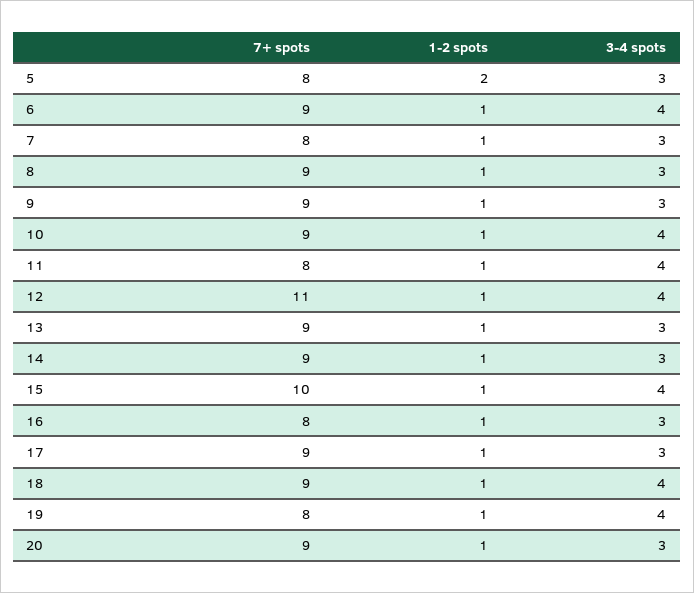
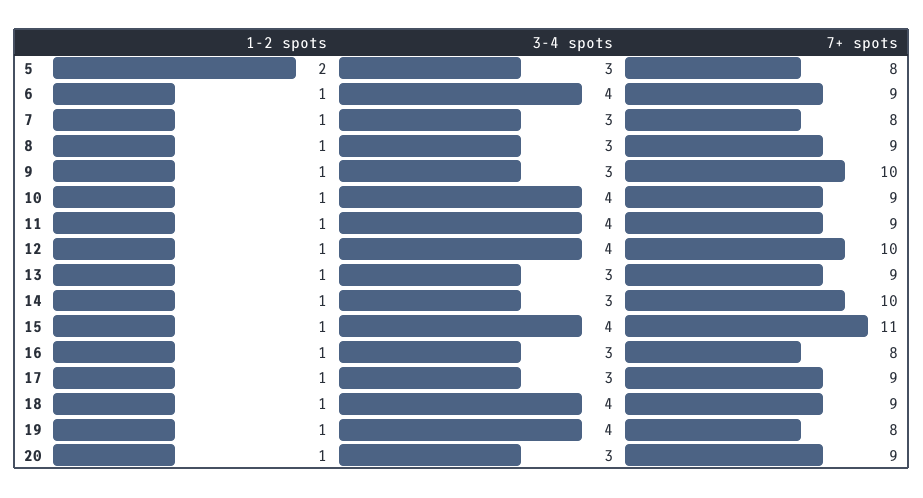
7+ spots, 9: 9 -> 10
7+ spots, 11: 8 -> 9
7+ spots, 12: 11 -> 10
7+ spots, 14: 9 -> 10
7+ spots, 15: 10 -> 11

